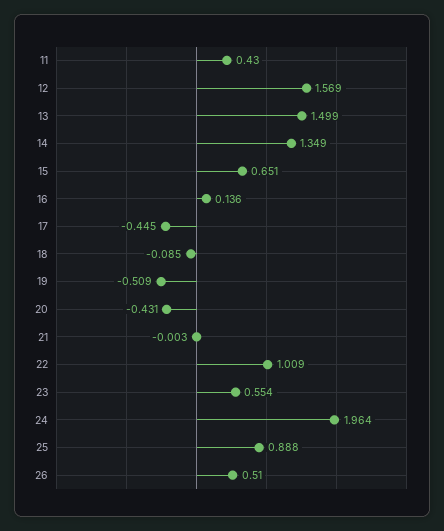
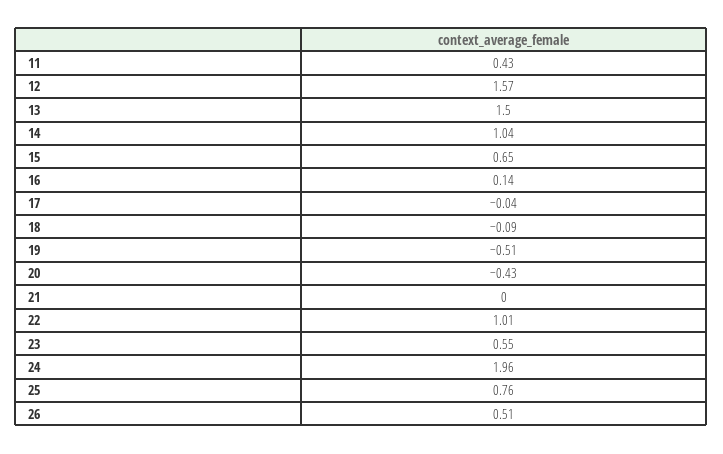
14: 1.349 -> 1.04
17: -0.445 -> -0.04
25: 0.888 -> 0.76

